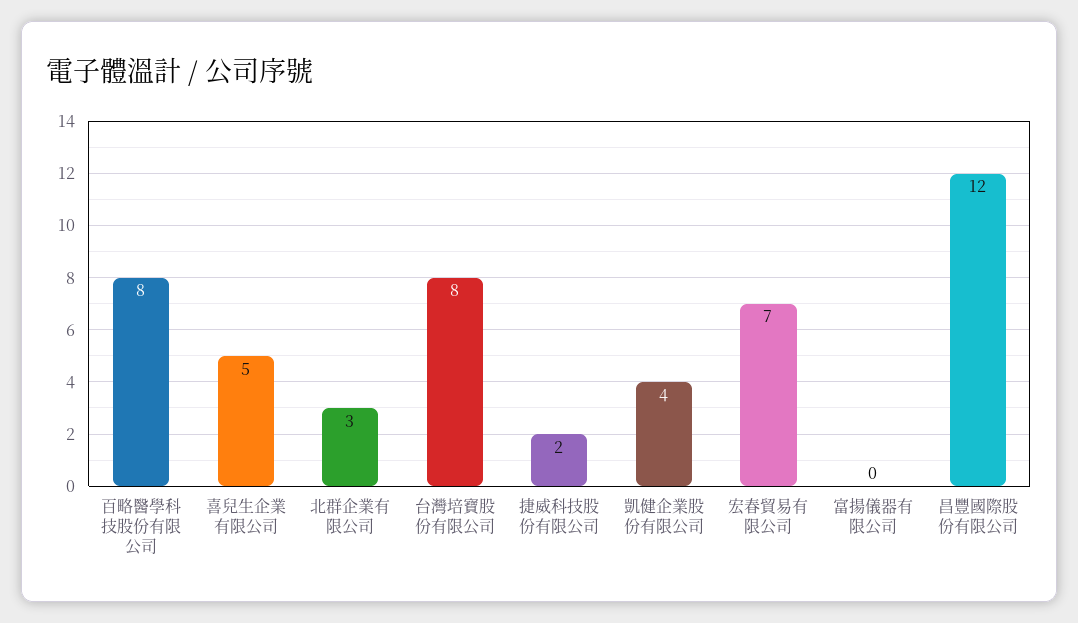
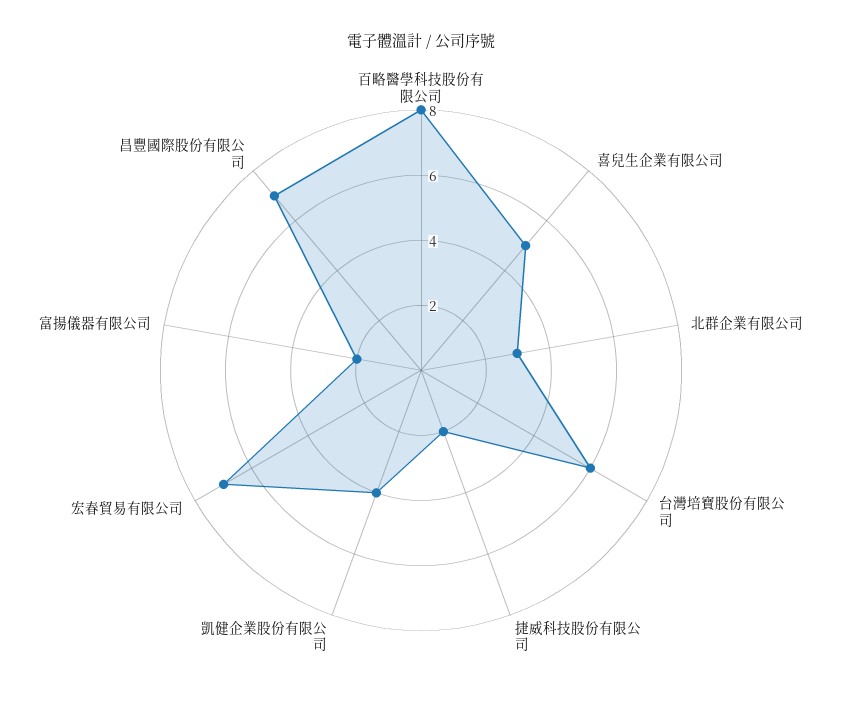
台灣培寶股份有限公司: 8 -> 6
富揚儀器有限公司: 0 -> 2
昌豐國際股份有限公司: 12 -> 7

